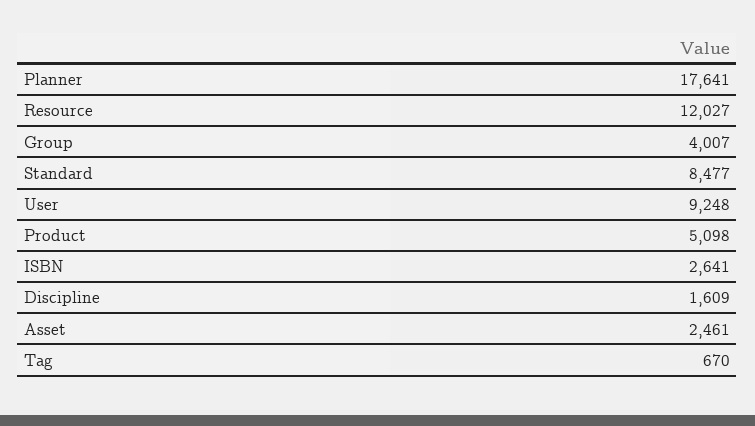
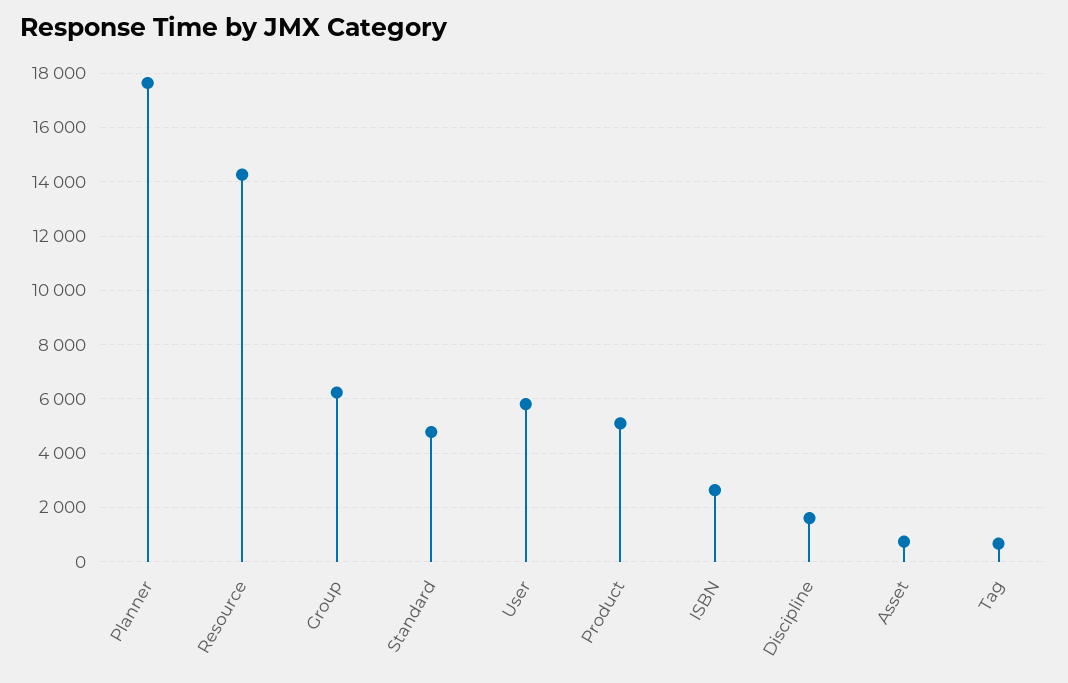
Resource: 12027 -> 14250
Group: 4007 -> 6250
Standard: 8477 -> 4750
User: 9248 -> 5750
Asset: 2461 -> 750

